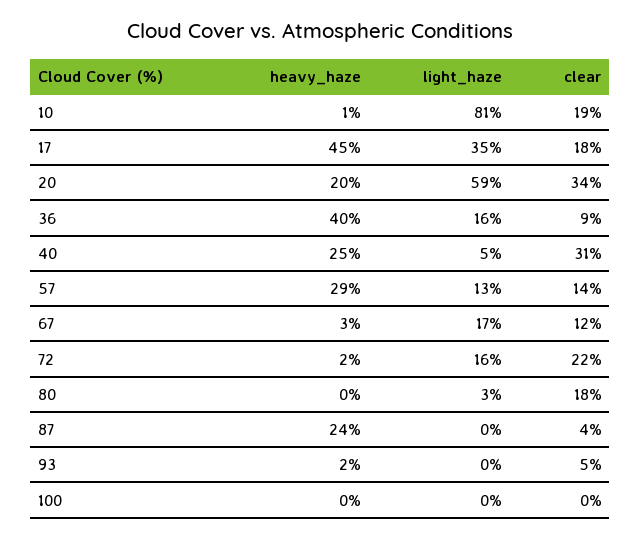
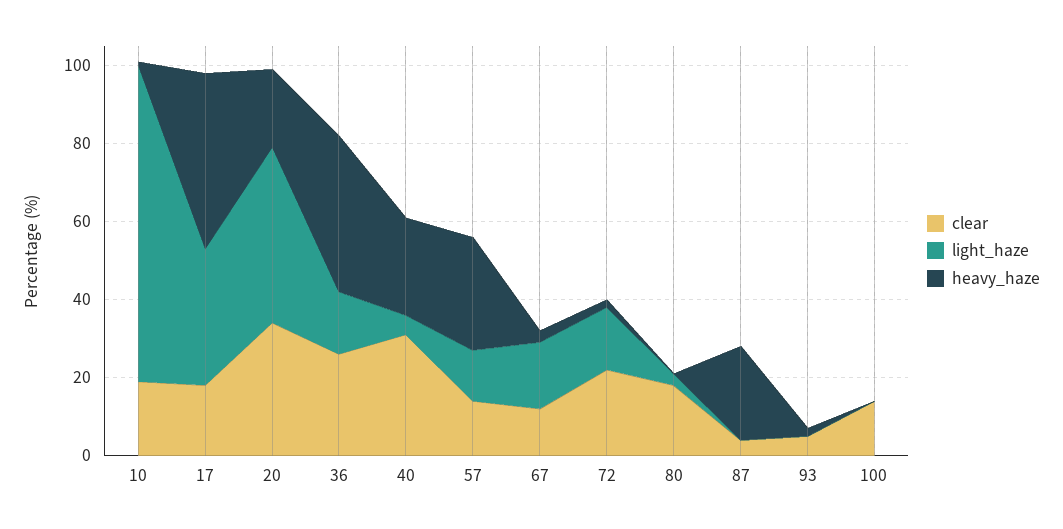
light_haze, 20: 59 -> 45
clear, 36: 9 -> 25
clear, 100: 0 -> 15

